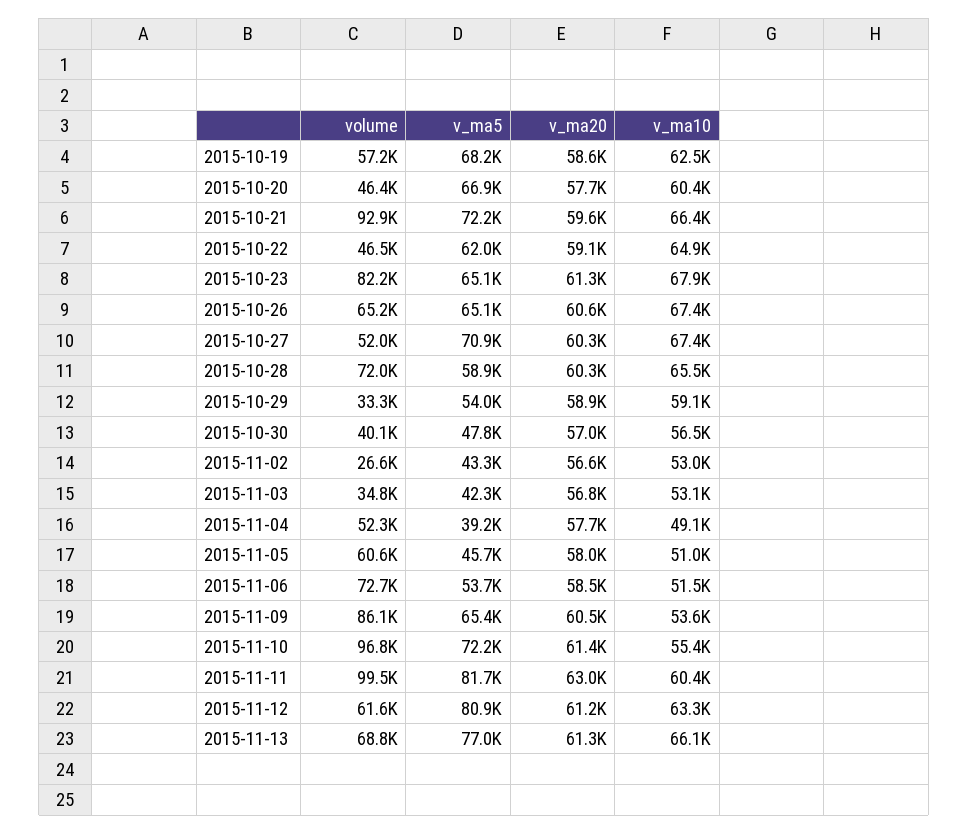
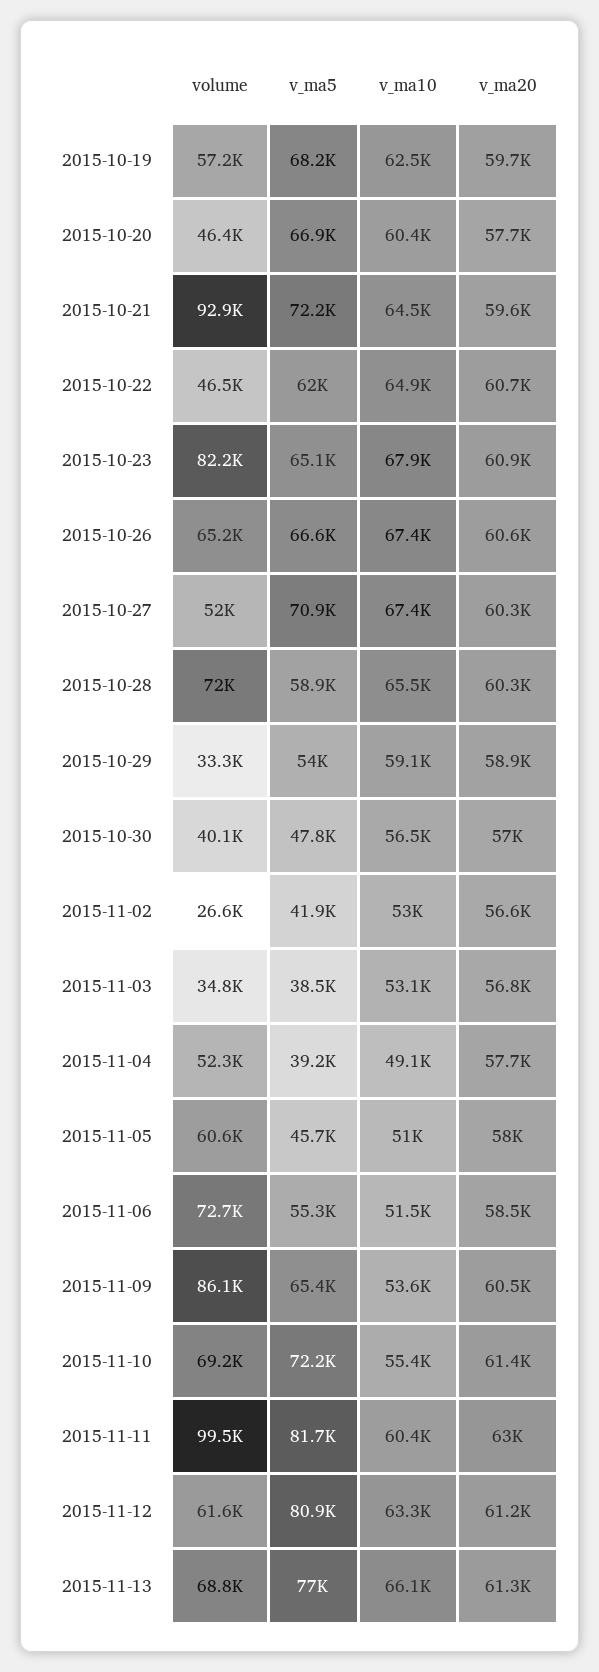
v_ma20, 2015-10-19: 58600 -> 59700
v_ma10, 2015-10-21: 66400 -> 64500
v_ma20, 2015-10-22: 59100 -> 60700
v_ma20, 2015-10-23: 61300 -> 60900
v_ma5, 2015-10-26: 65100 -> 66600
v_ma5, 2015-11-02: 43300 -> 41900
v_ma5, 2015-11-03: 42300 -> 38500
v_ma5, 2015-11-06: 53700 -> 55300
volume, 2015-11-10: 96800 -> 69200

